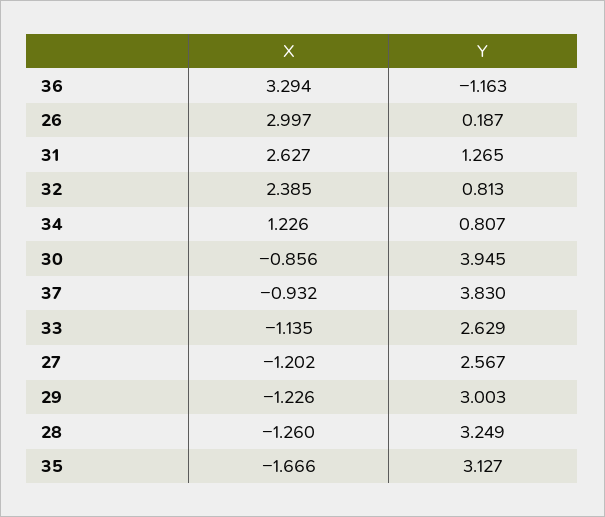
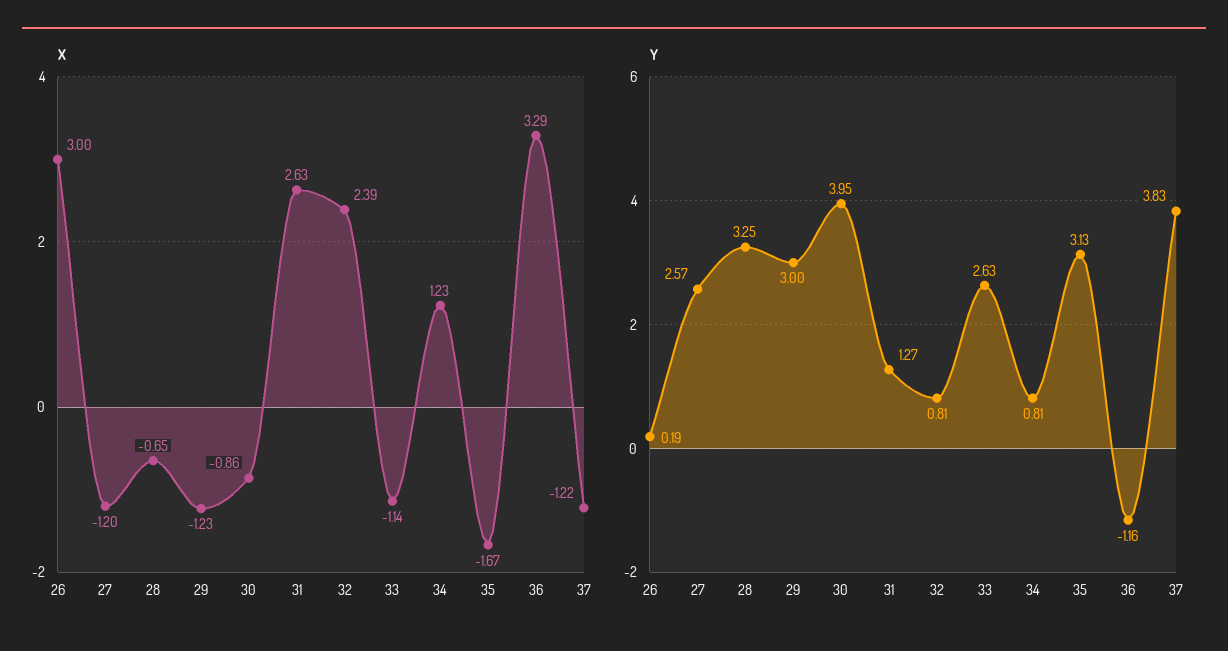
X, 37: -0.932 -> -1.22
X, 28: -1.26 -> -0.65

